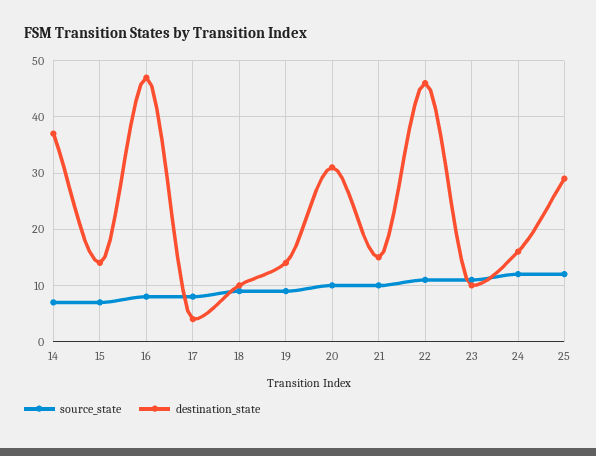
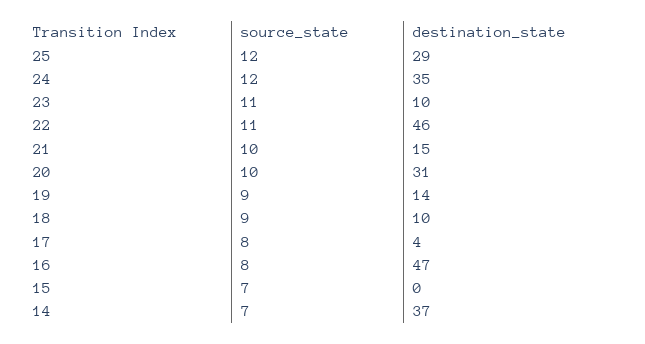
destination_state, 15: 15 -> 0
destination_state, 24: 15 -> 35

